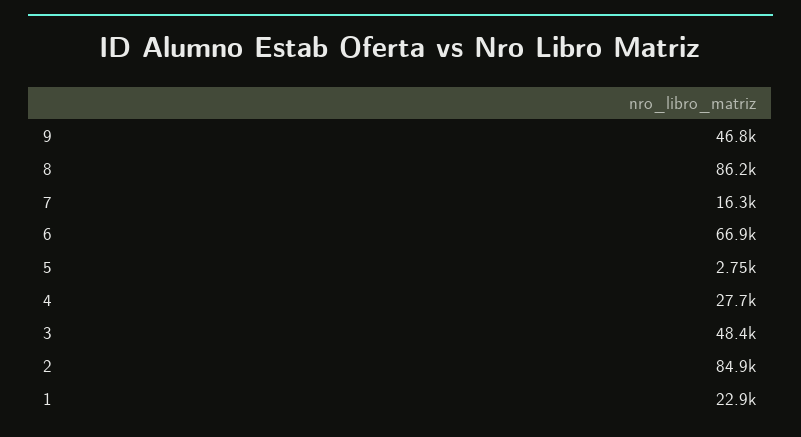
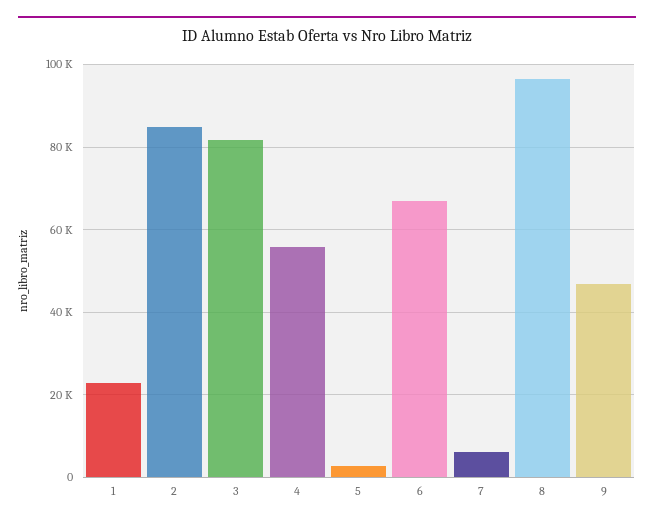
8: 86200 -> 96000
7: 16300 -> 6000
4: 27700 -> 56000
3: 48400 -> 82000

